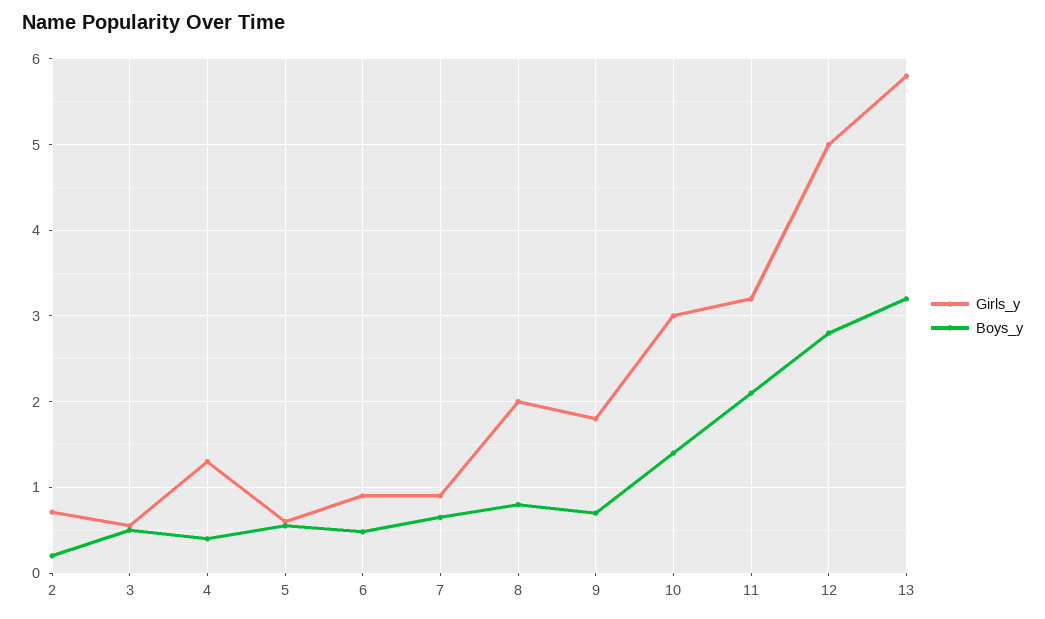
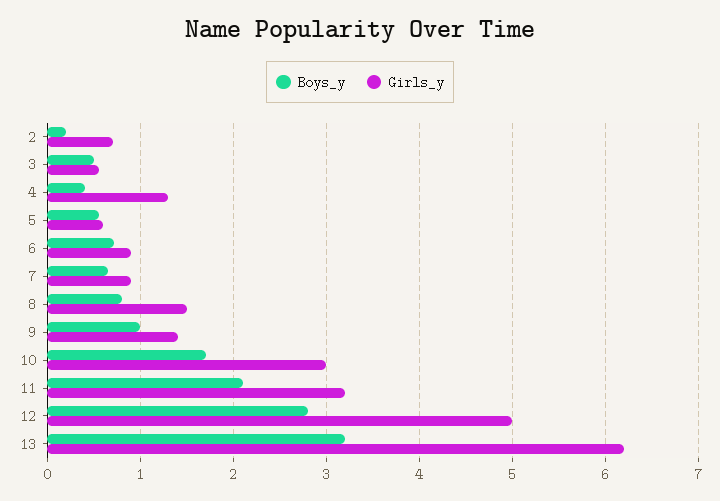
Boys_y, 6: 0.5 -> 0.7
Girls_y, 8: 2 -> 1.5
Girls_y, 9: 1.8 -> 1.4
Boys_y, 9: 0.7 -> 1
Boys_y, 10: 1.4 -> 1.7
Girls_y, 13: 5.8 -> 6.2

